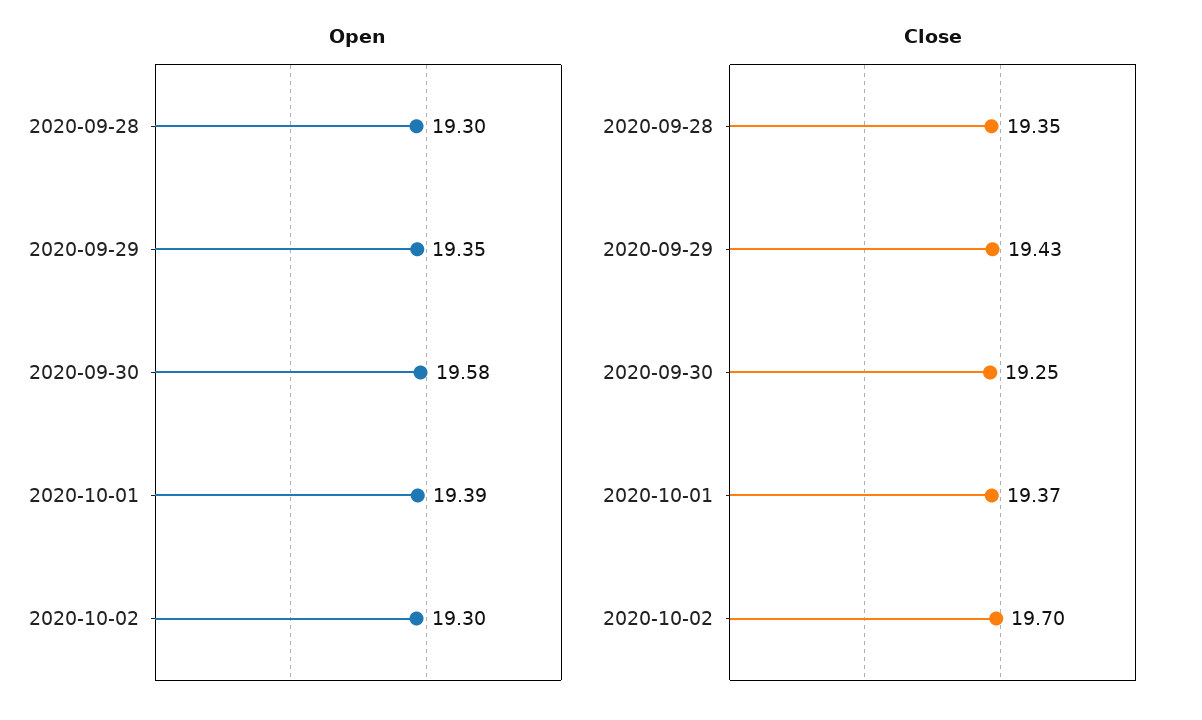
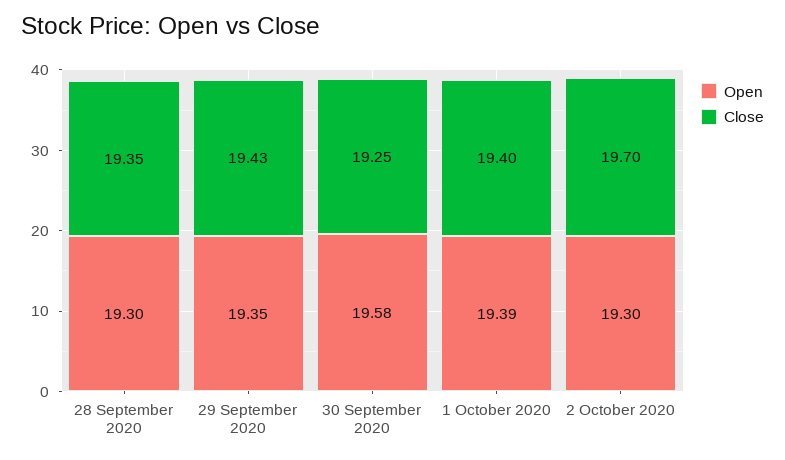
Close, 2020-10-01: 19.37 -> 19.4

